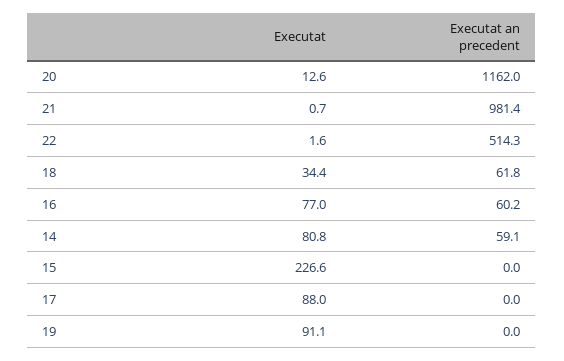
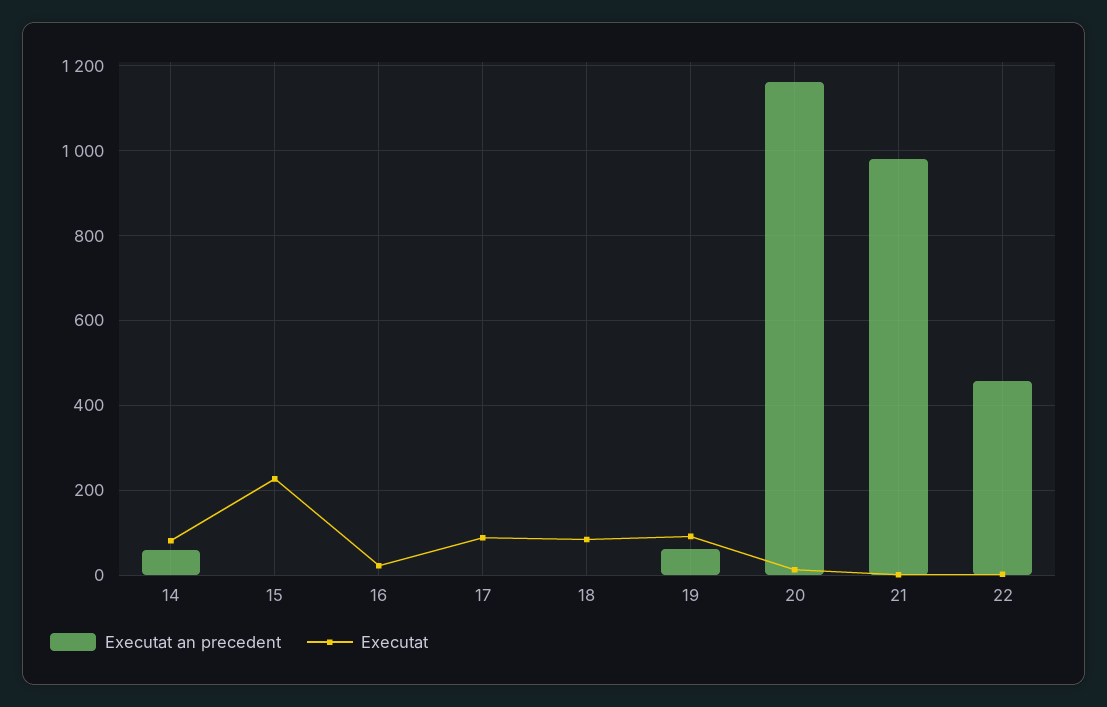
Executat an precedent, 22: 514.3 -> 460
Executat, 18: 34.4 -> 80
Executat an precedent, 18: 61.8 -> 0
Executat, 16: 77 -> 20
Executat an precedent, 16: 60.2 -> 0
Executat an precedent, 19: 0 -> 60

